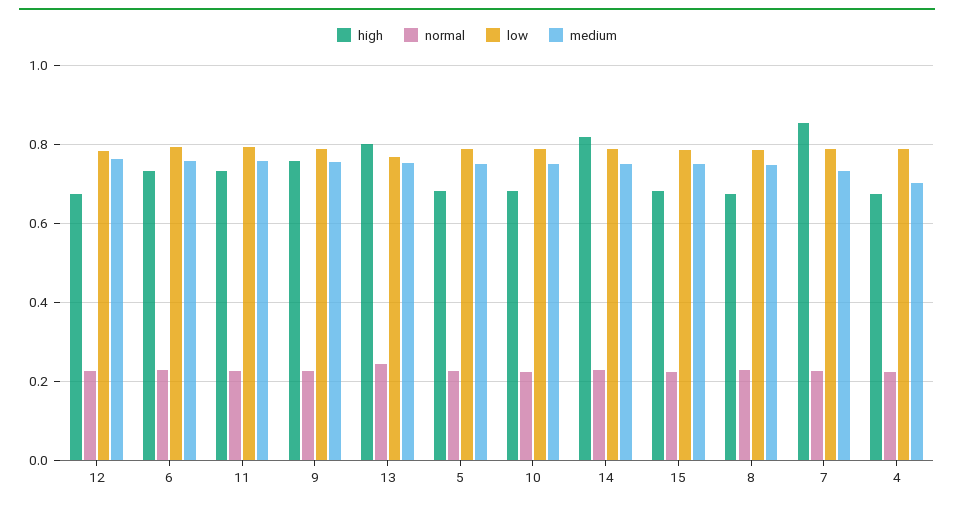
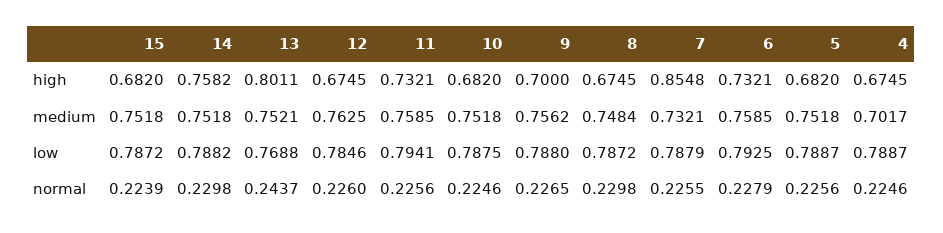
high, 9: 0.76 -> 0.7
high, 14: 0.82 -> 0.7582

